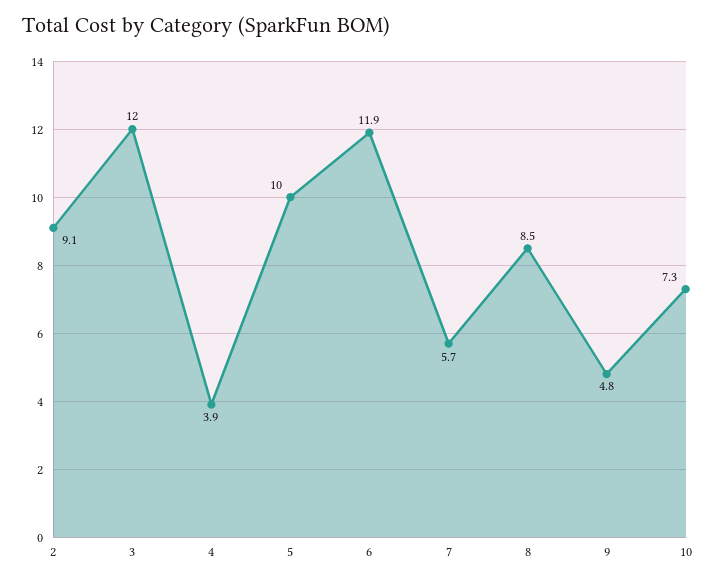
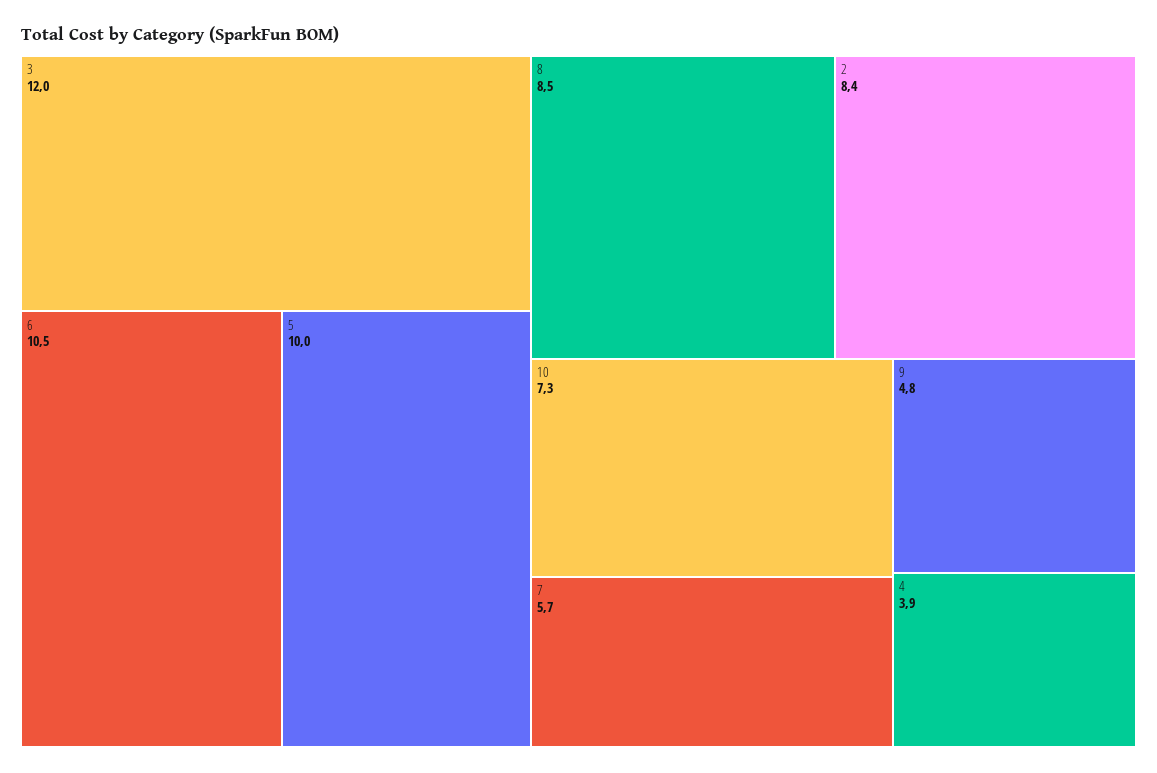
2: 9.1 -> 8.4
6: 11.9 -> 10.5

